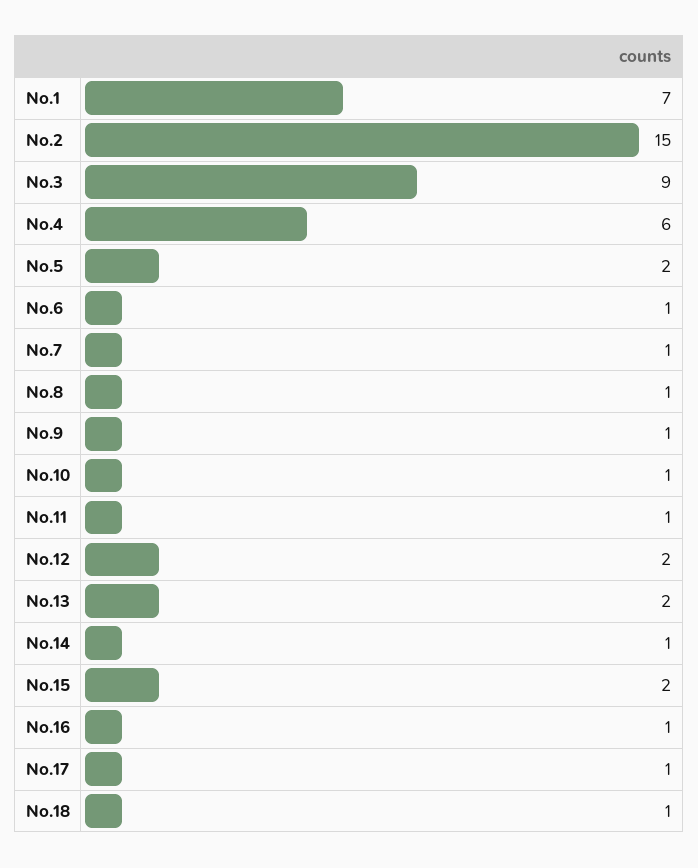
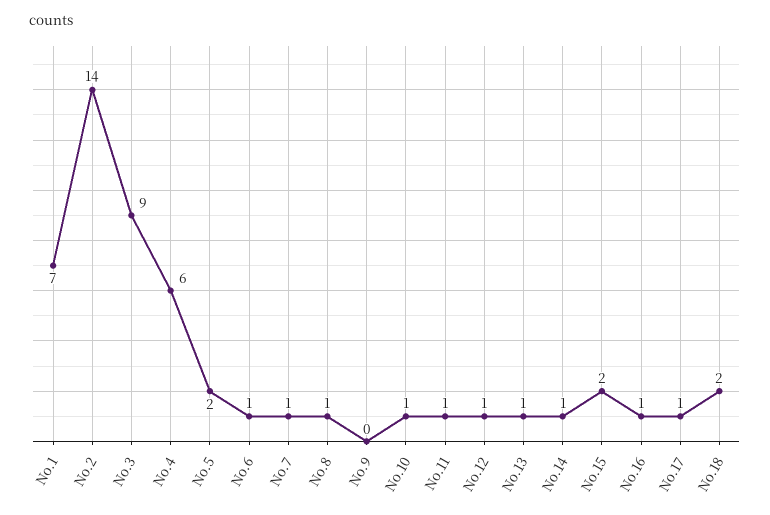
No.2: 15 -> 14
No.9: 1 -> 0
No.12: 2 -> 1
No.13: 2 -> 1
No.18: 1 -> 2

